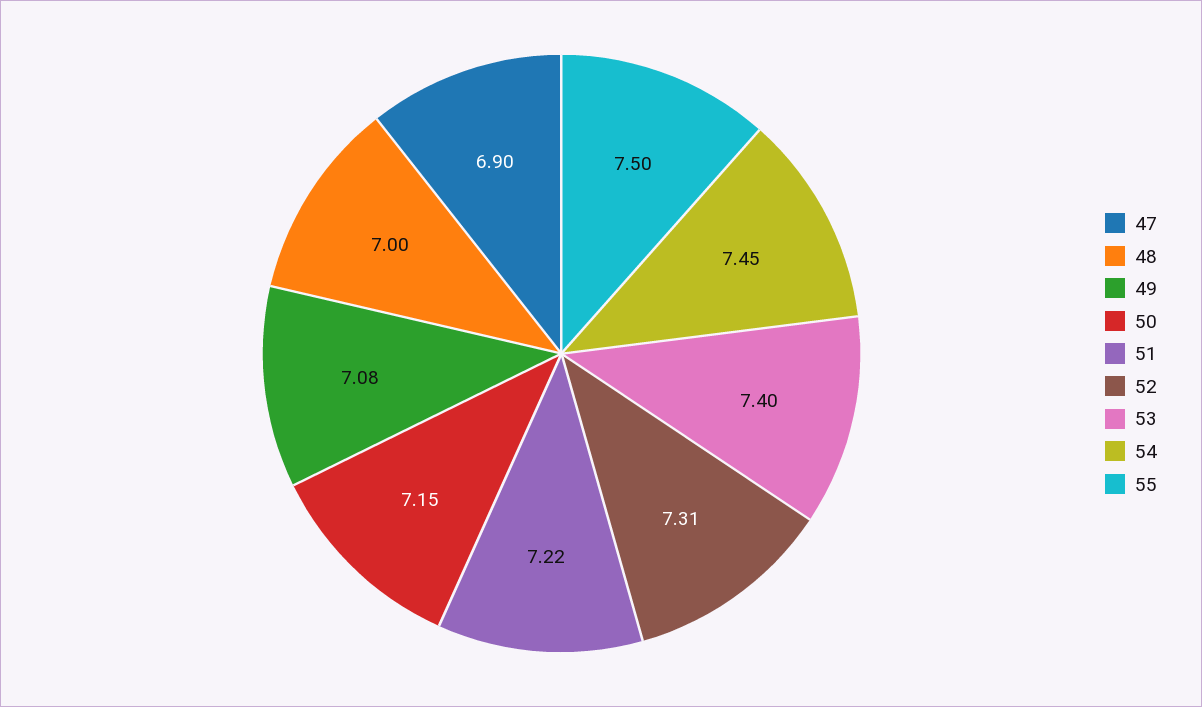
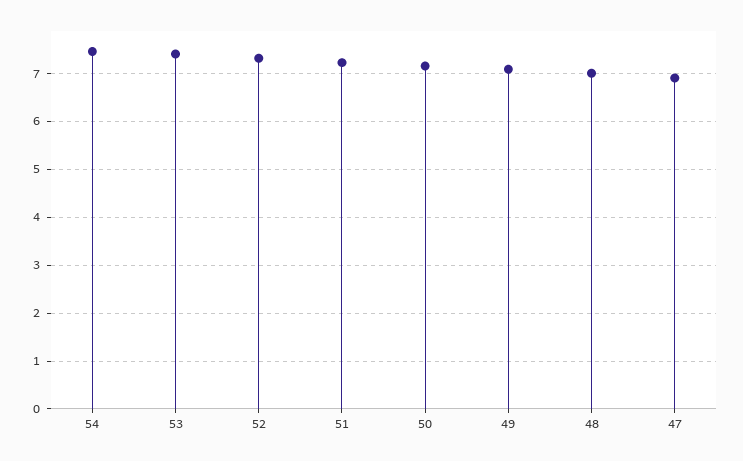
55: 7.5 -> none

